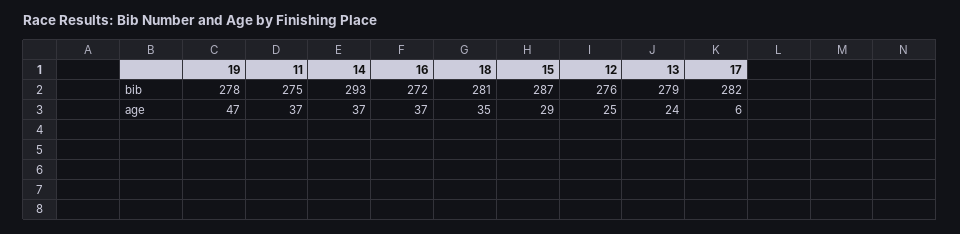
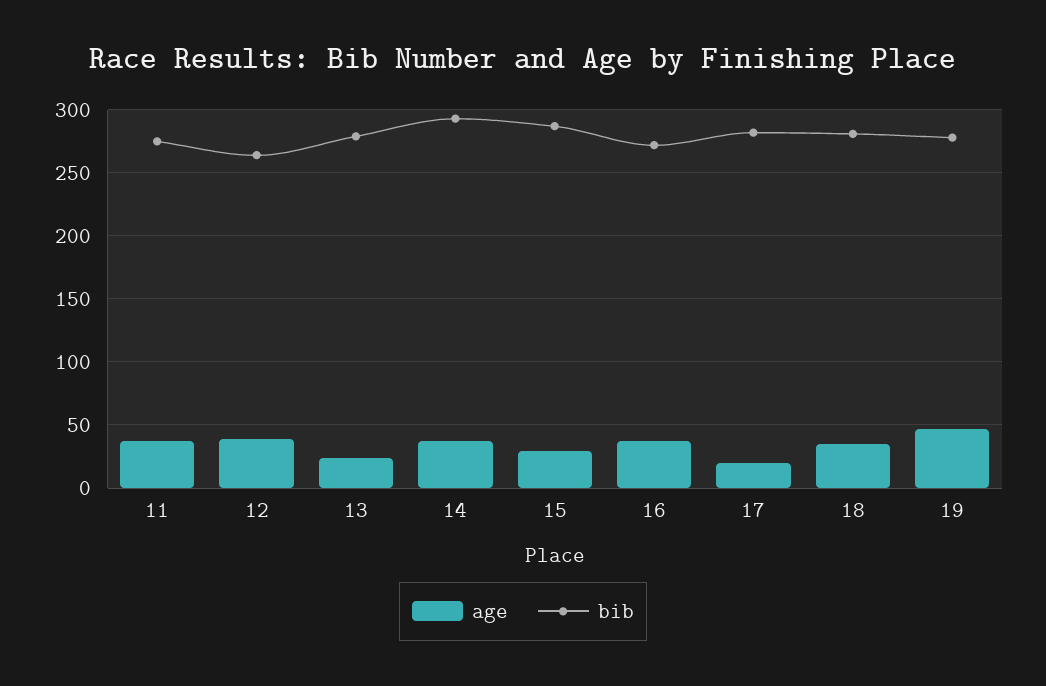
bib, 12: 276 -> 265
age, 12: 25 -> 40
age, 17: 6 -> 20

